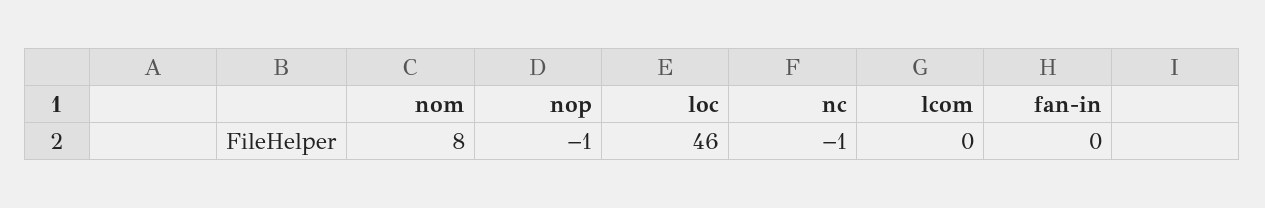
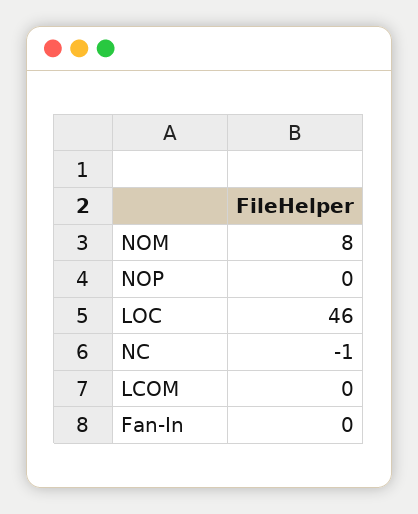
nop: -1 -> 0

